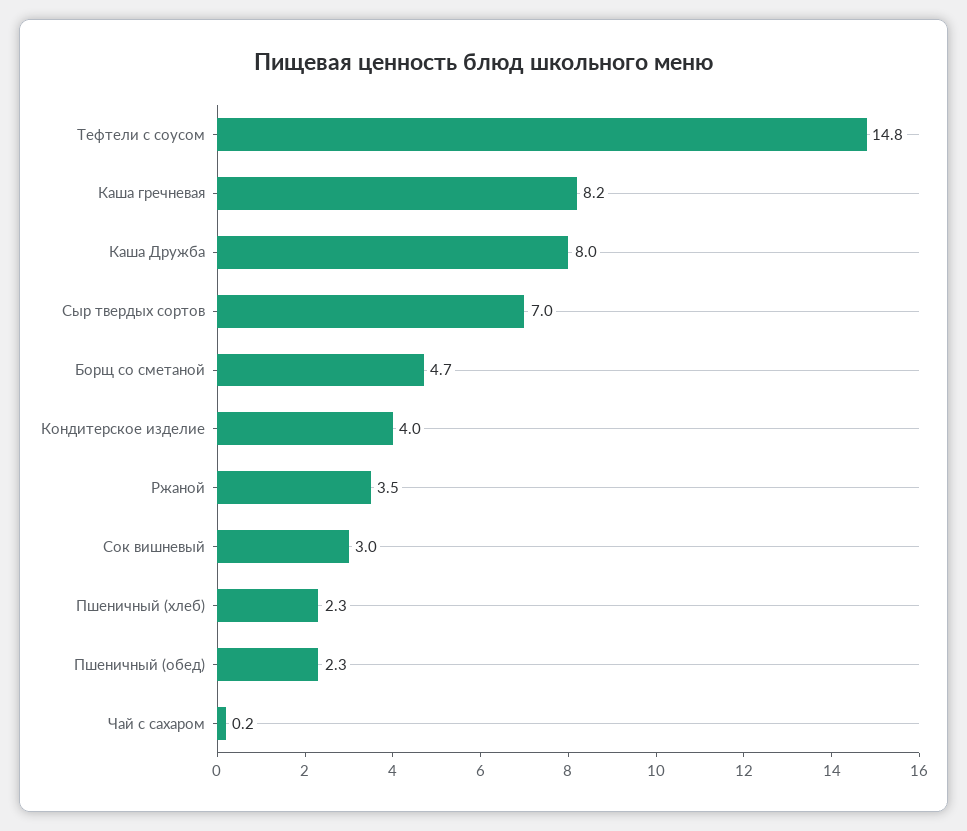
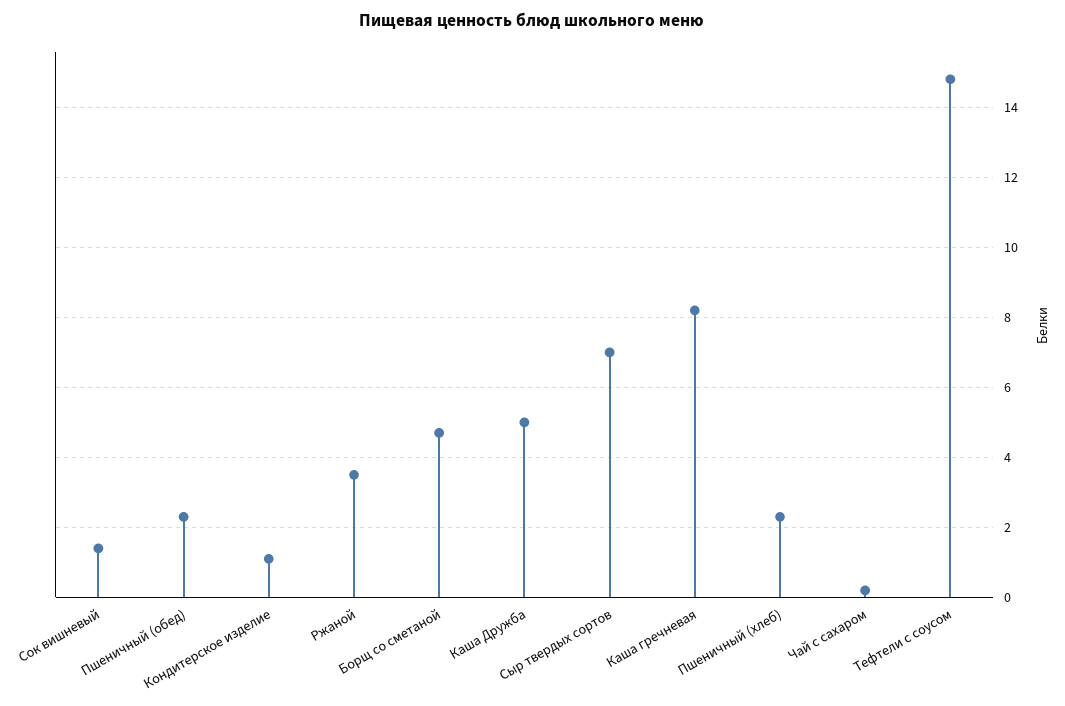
Каша Дружба: 8 -> 5
Кондитерское изделие: 4 -> 1
Сок вишневый: 3 -> 1.5

